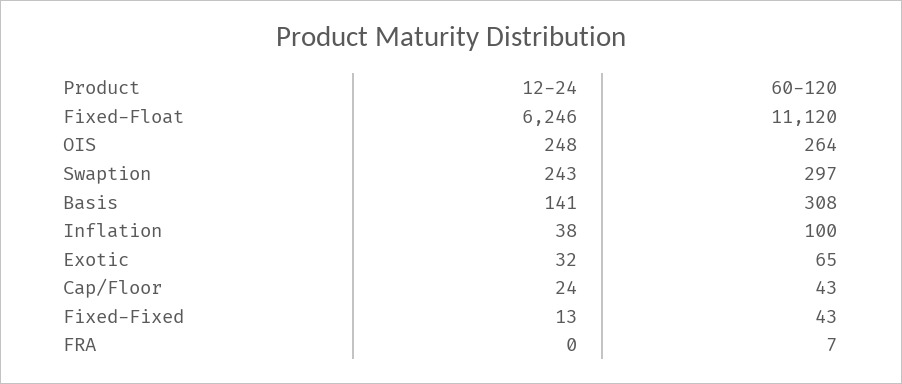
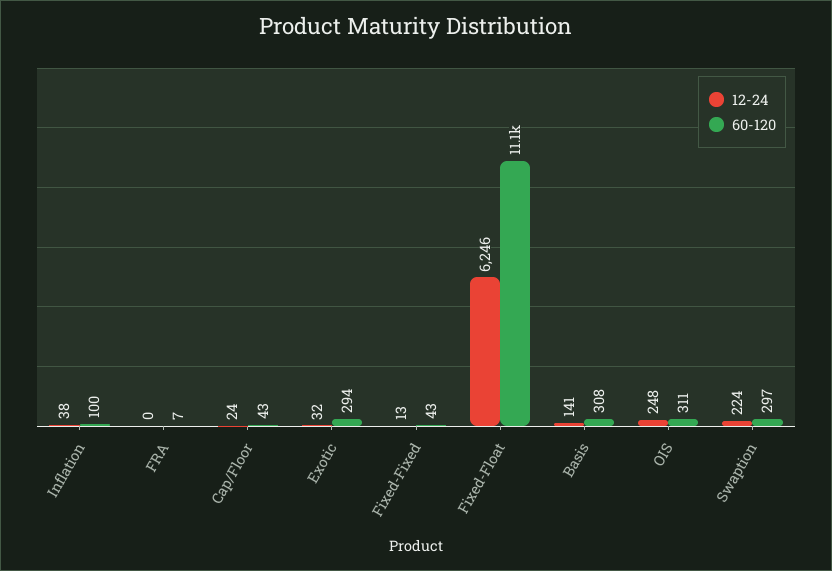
60-120, OIS: 264 -> 311
12-24, Swaption: 243 -> 224
60-120, Exotic: 65 -> 294

